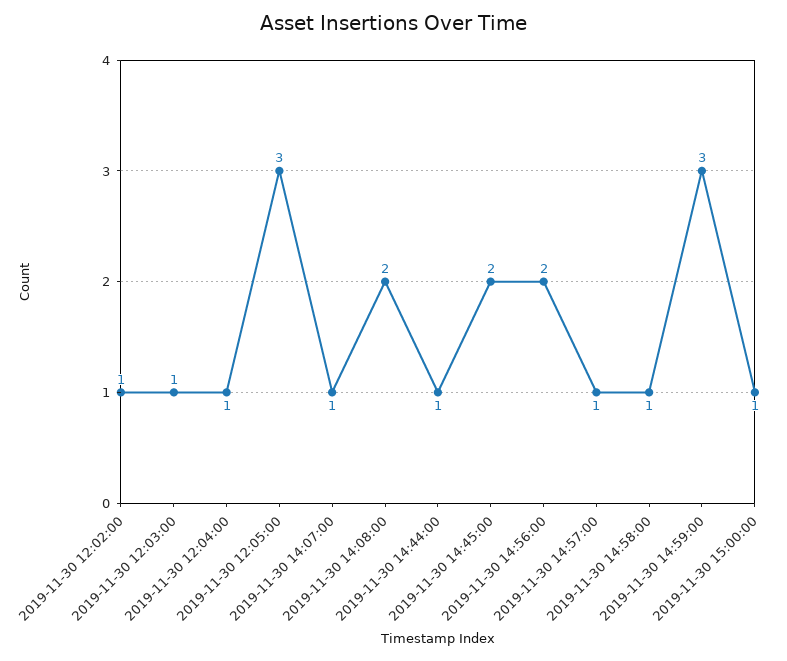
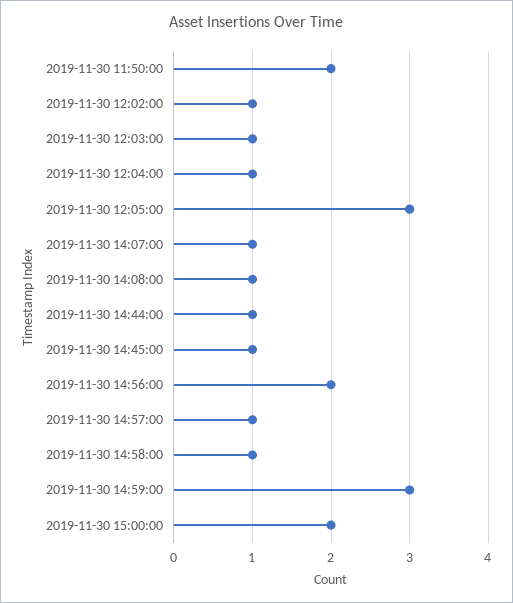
2019-11-30 14:08:00: 2 -> 1
2019-11-30 14:45:00: 2 -> 1
2019-11-30 15:00:00: 1 -> 2
2019-11-30 11:50:00: none -> 2

